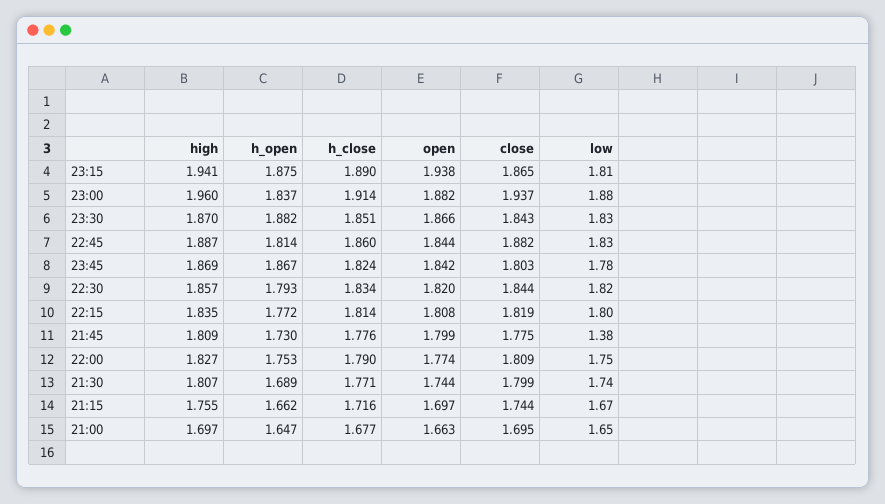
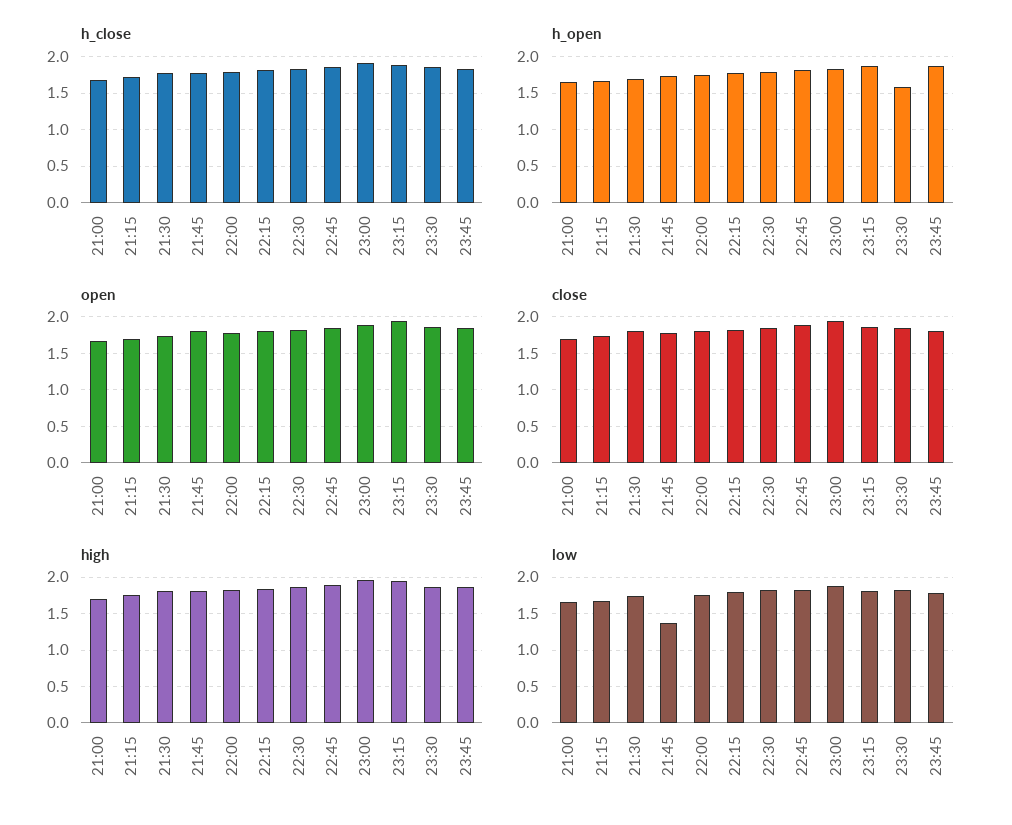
h_open, 23:30: 1.882 -> 1.6

